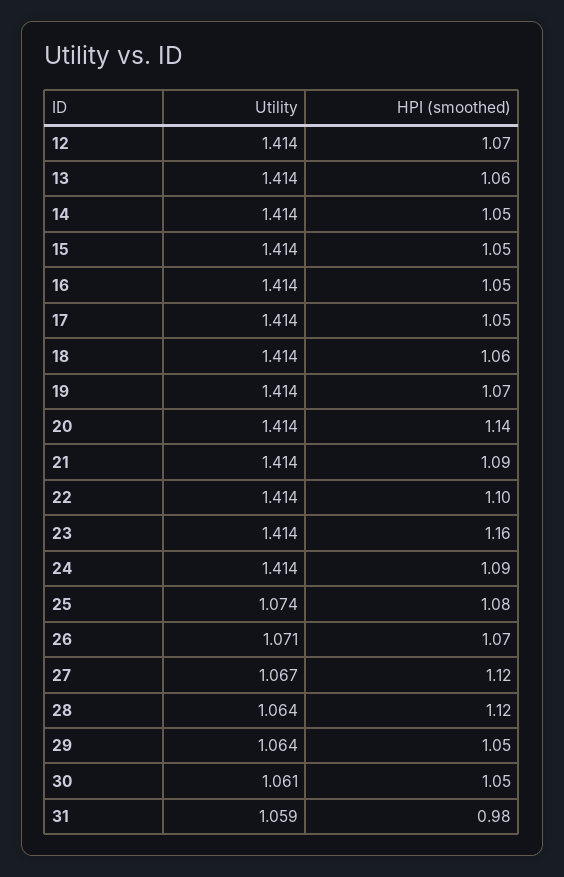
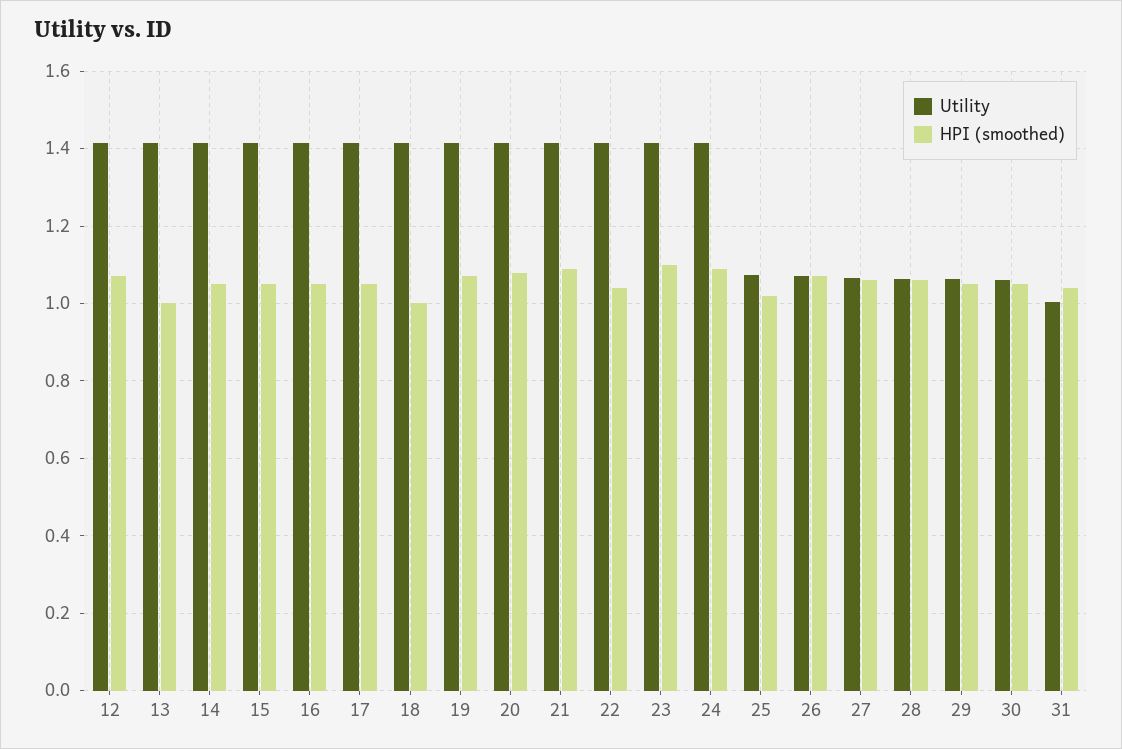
HPI (smoothed), 13: 1.06 -> 1
HPI (smoothed), 18: 1.06 -> 1
HPI (smoothed), 20: 1.14 -> 1.08
HPI (smoothed), 22: 1.1 -> 1.04
HPI (smoothed), 23: 1.16 -> 1.1
HPI (smoothed), 25: 1.08 -> 1.02
HPI (smoothed), 27: 1.12 -> 1.06
HPI (smoothed), 28: 1.12 -> 1.06
Utility, 31: 1.059 -> 1
HPI (smoothed), 31: 0.98 -> 1.04

